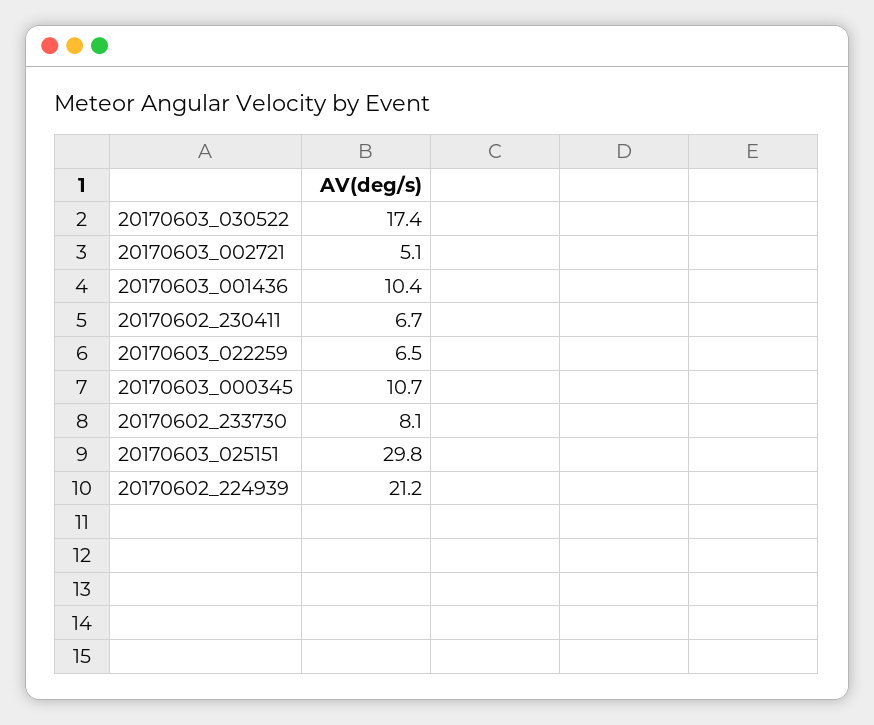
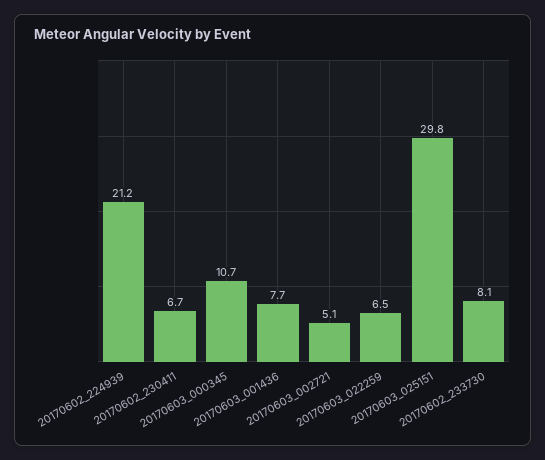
20170603_030522: 17.4 -> none
20170603_001436: 10.4 -> 7.7

